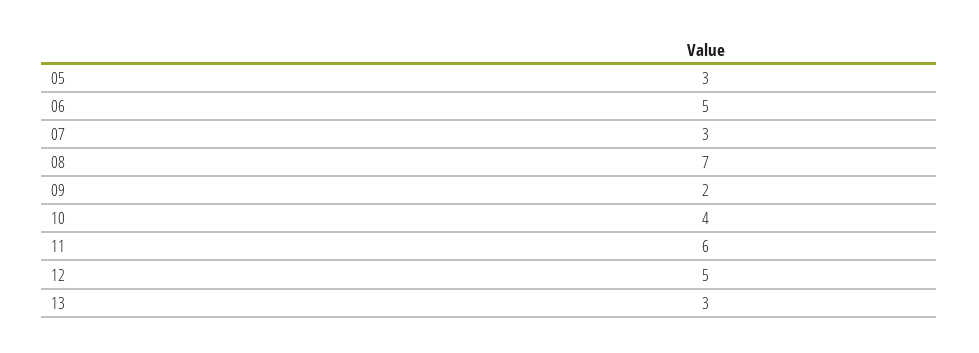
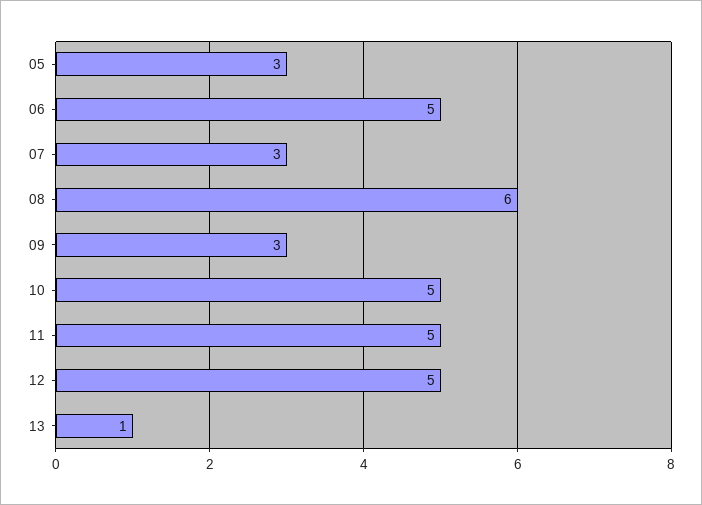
08: 7 -> 6
09: 2 -> 3
10: 4 -> 5
11: 6 -> 5
13: 3 -> 1

